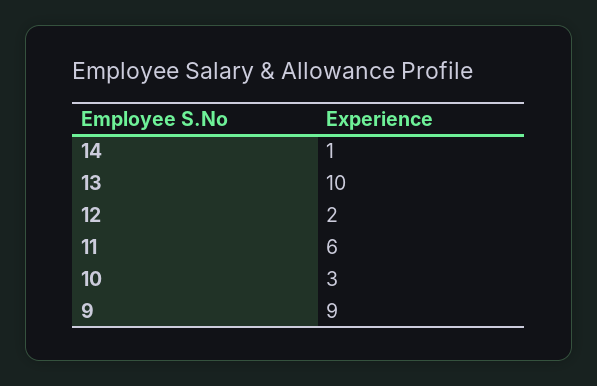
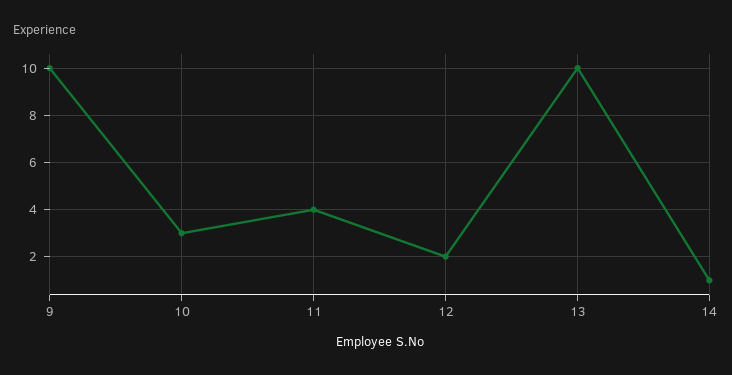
11: 6 -> 4
9: 9 -> 10

